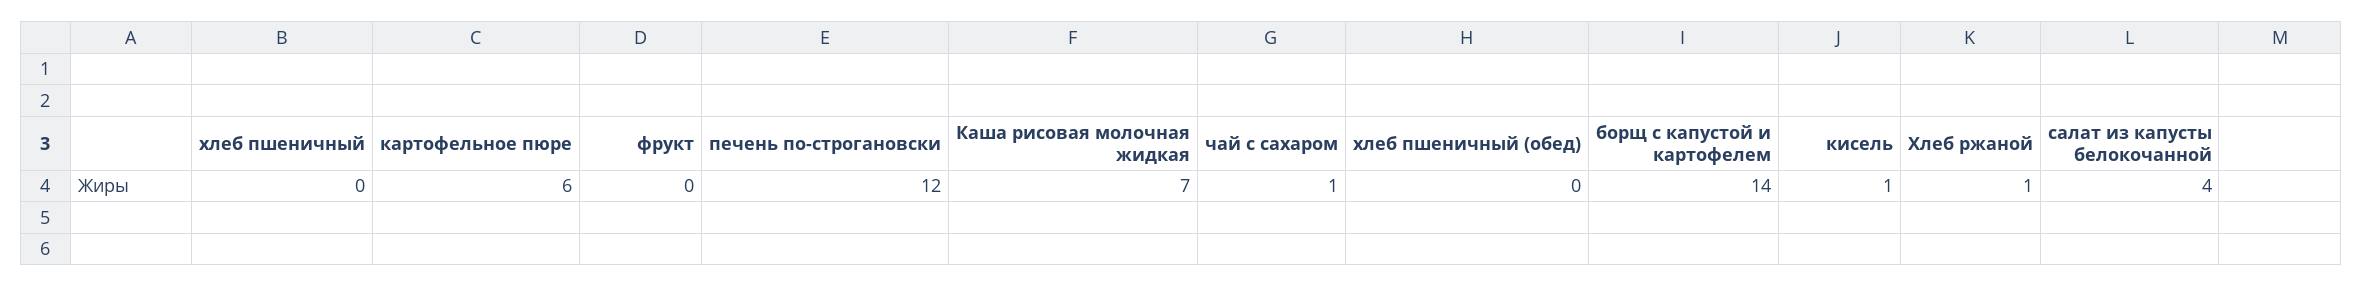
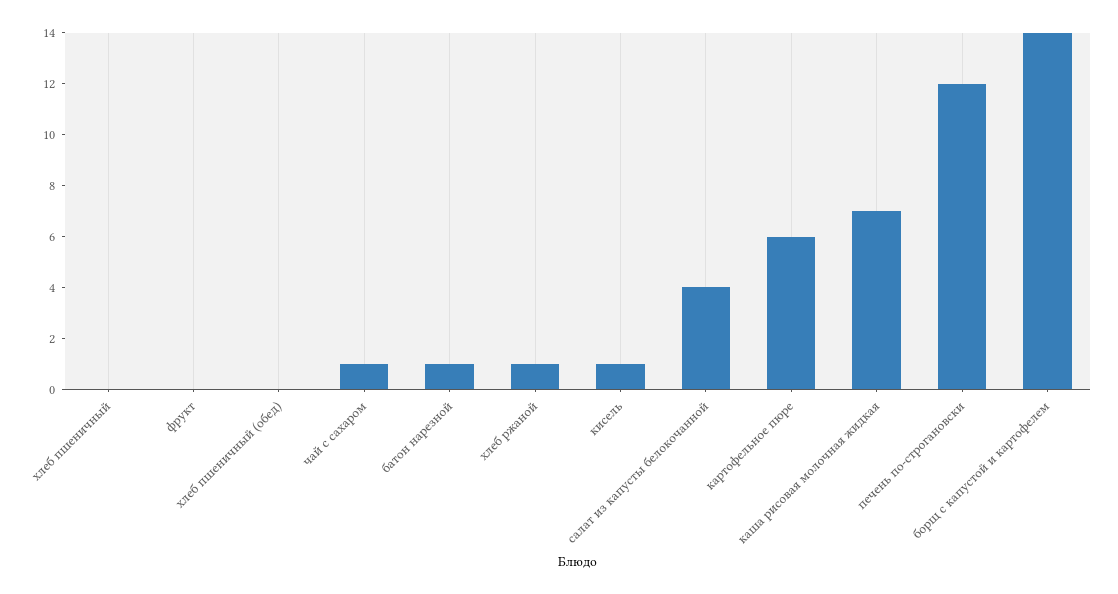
батон нарезной: none -> 1

